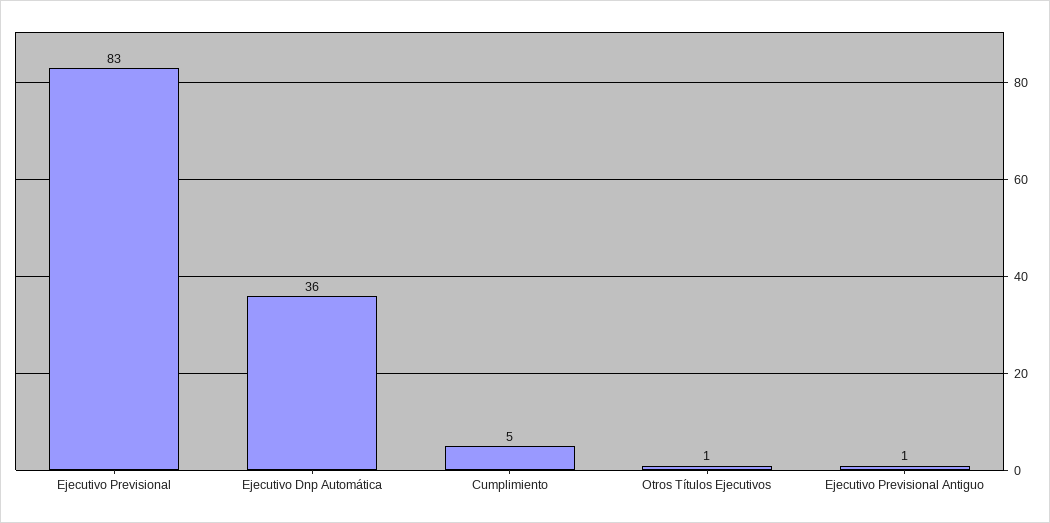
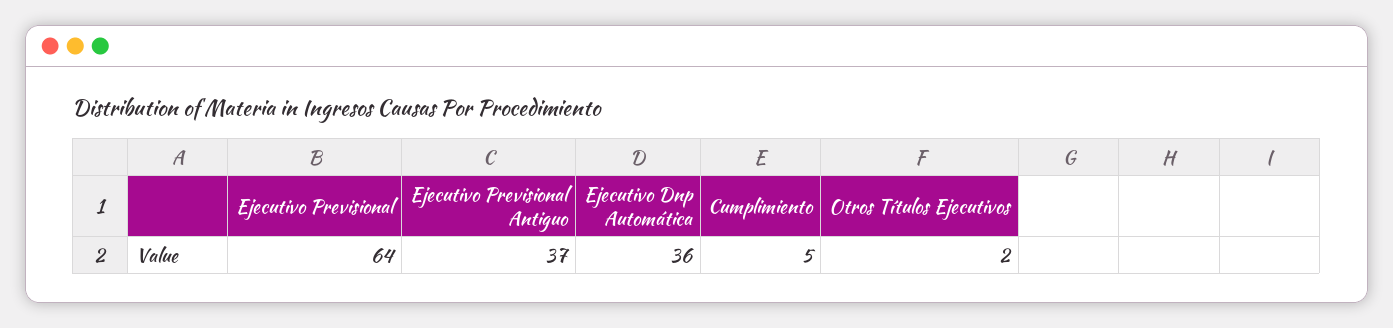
Ejecutivo Previsional: 83 -> 64
Otros Títulos Ejecutivos: 1 -> 2
Ejecutivo Previsional Antiguo: 1 -> 37

